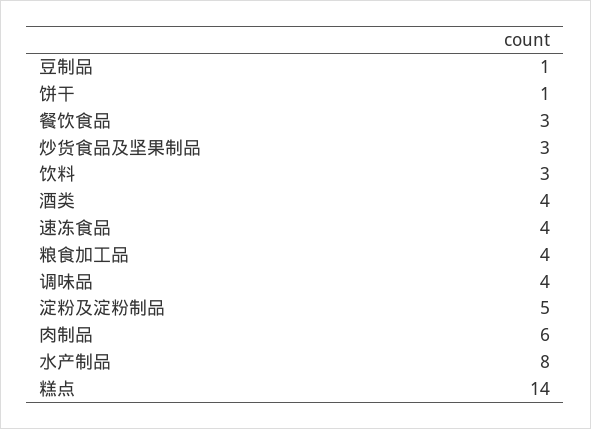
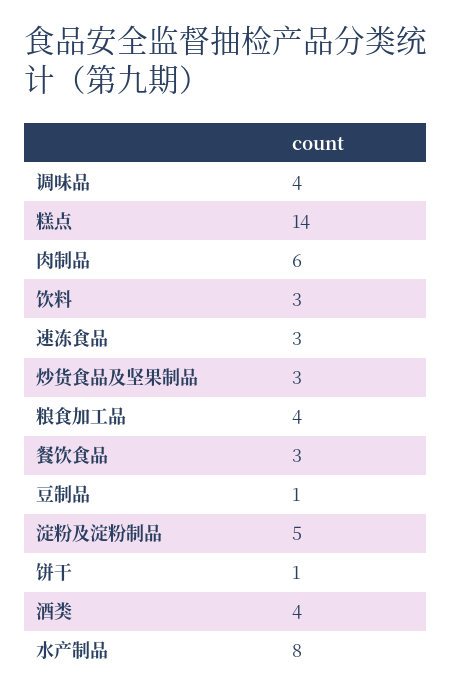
速冻食品: 4 -> 3

